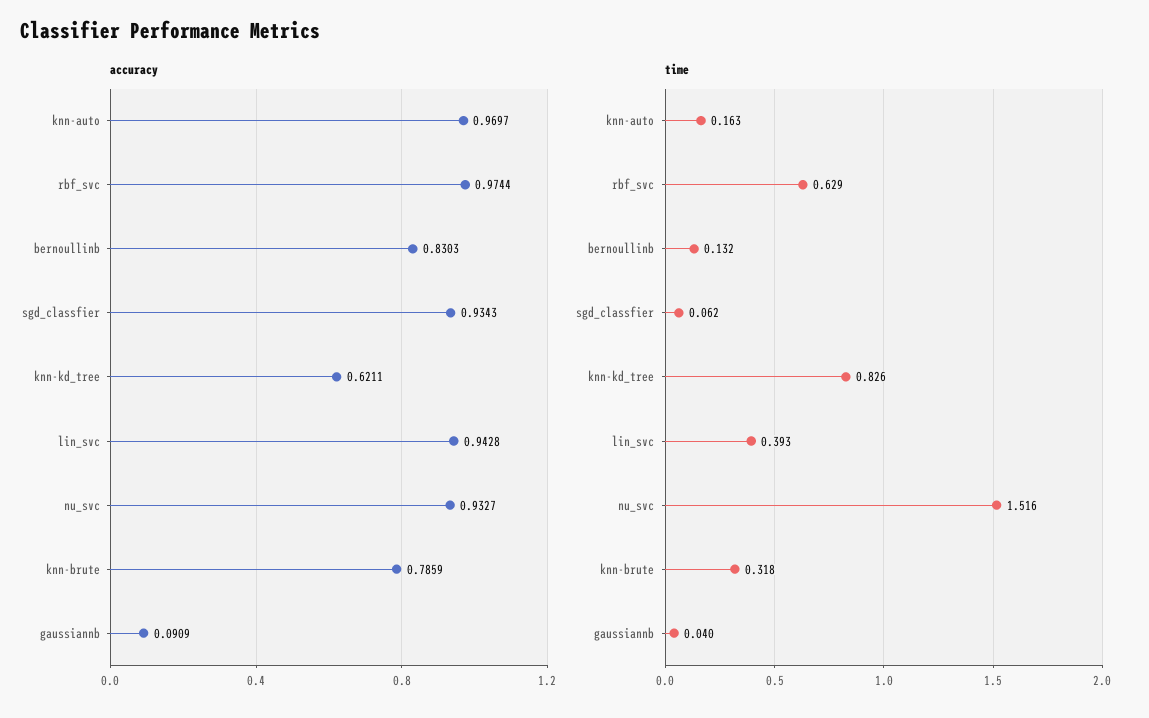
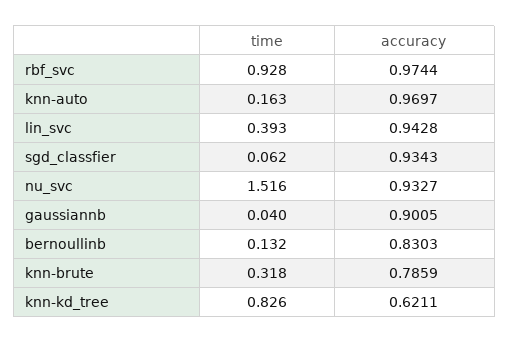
accuracy, gaussiannb: 0.0909 -> 0.9005
time, rbf_svc: 0.629 -> 0.928

